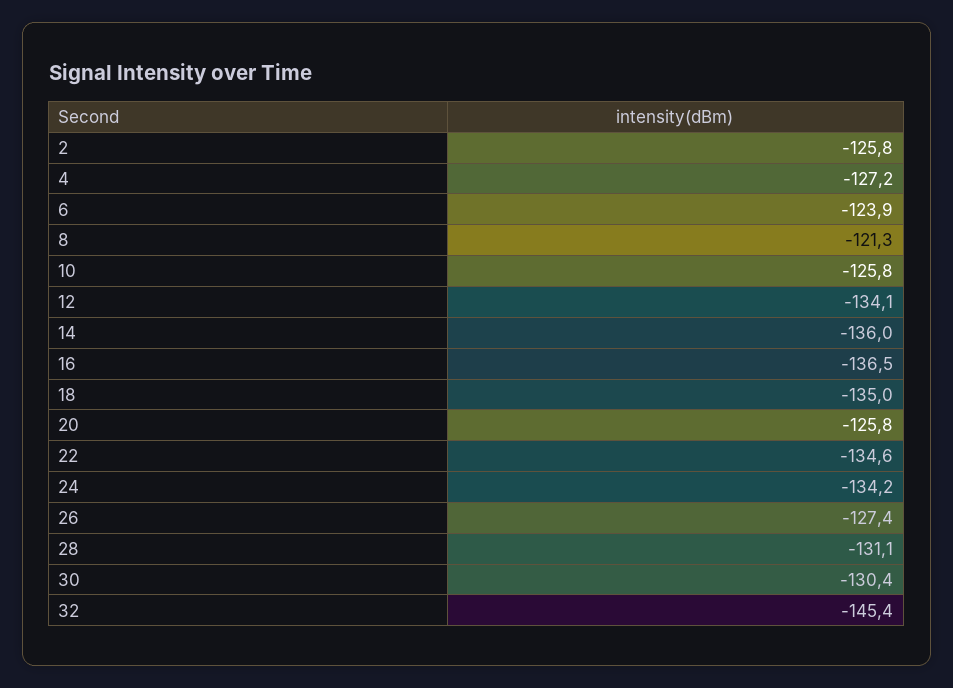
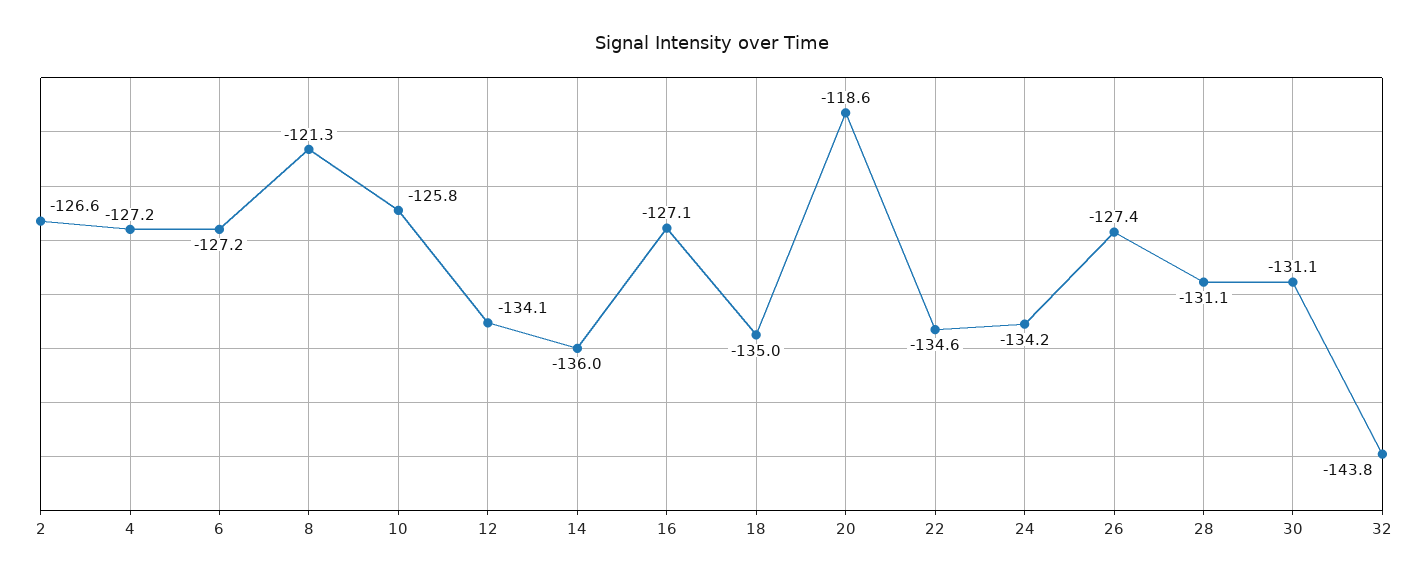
2: -125.8 -> -126.6
6: -123.9 -> -127.2
16: -136.5 -> -127.1
20: -125.8 -> -118.6
30: -130.4 -> -131.1
32: -145.4 -> -143.8

